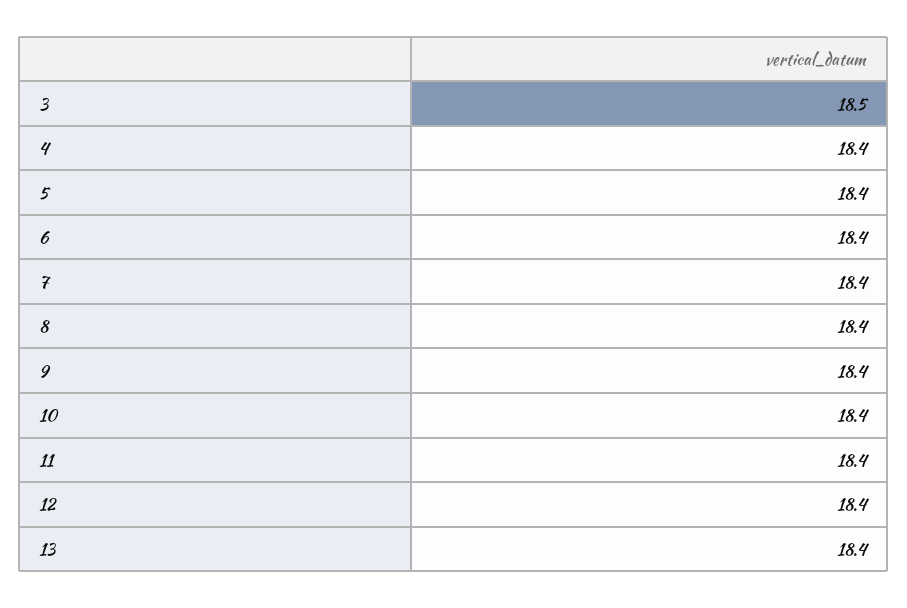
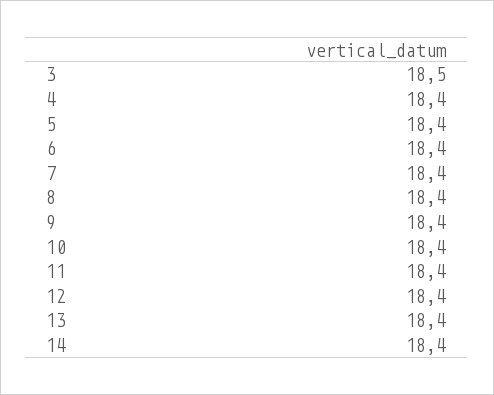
14: none -> 18.4

